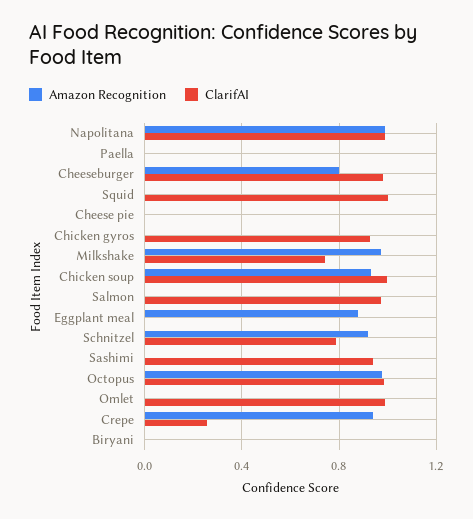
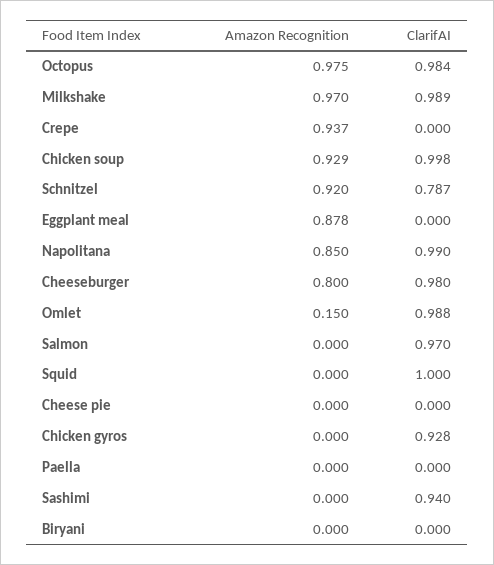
Amazon Recognition, Napolitana: 1 -> 0.85
ClarifAI, Milkshake: 0.75 -> 0.989
Amazon Recognition, Omlet: 0 -> 0.15
ClarifAI, Crepe: 0.25 -> 0

